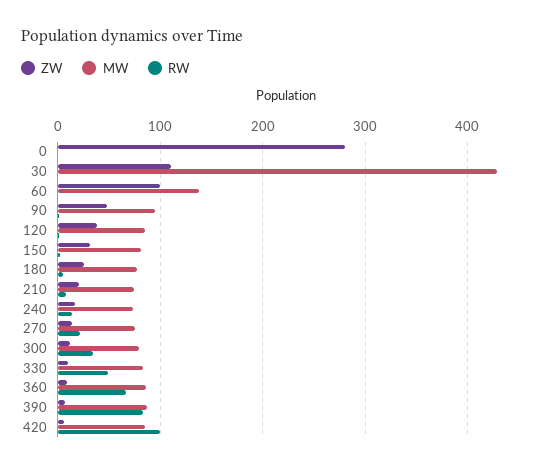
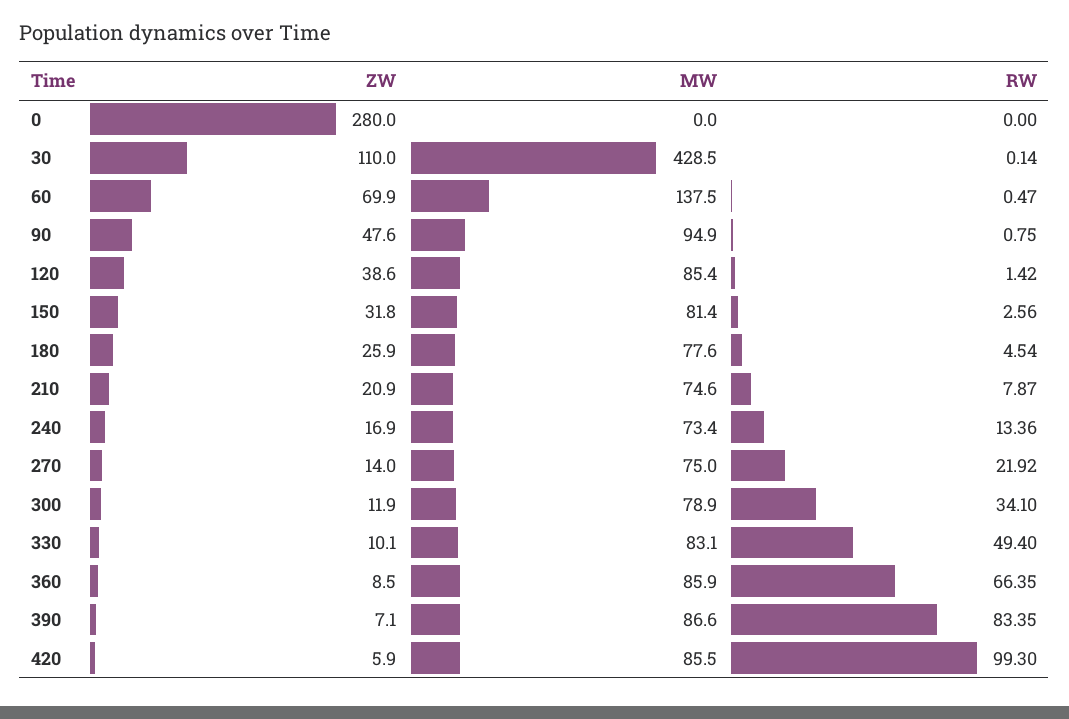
ZW, 60: 100 -> 69.9

